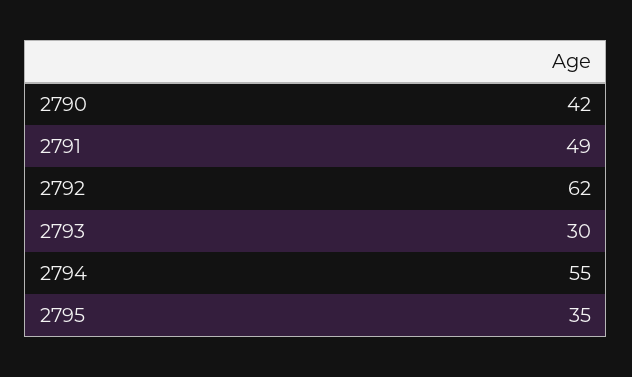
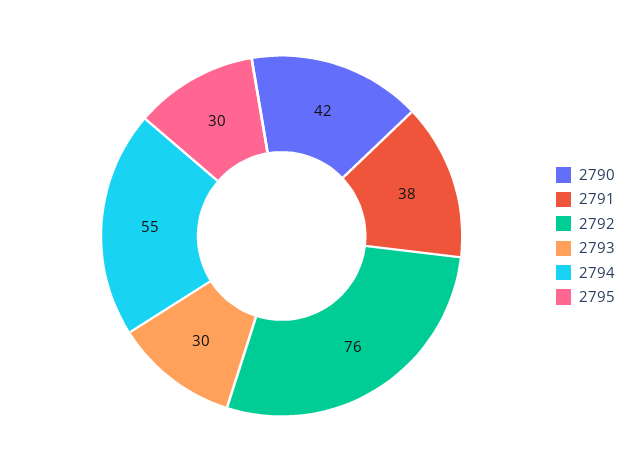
2791: 49 -> 38
2792: 62 -> 76
2795: 35 -> 30

